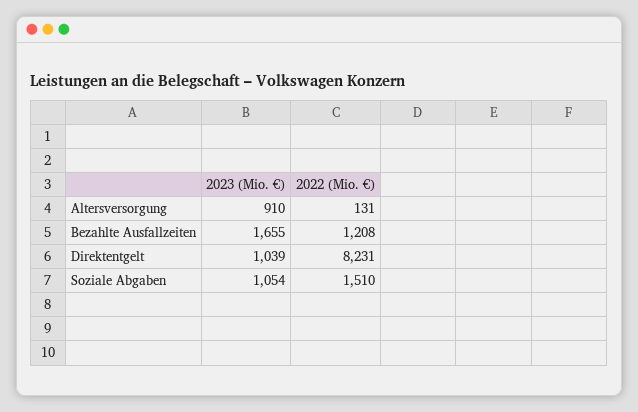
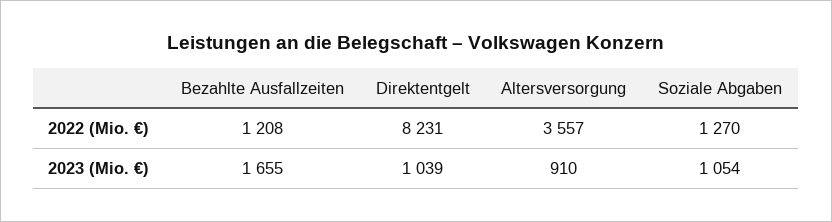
2022 (Mio. €), Altersversorgung: 131 -> 3557
2022 (Mio. €), Soziale Abgaben: 1510 -> 1270

